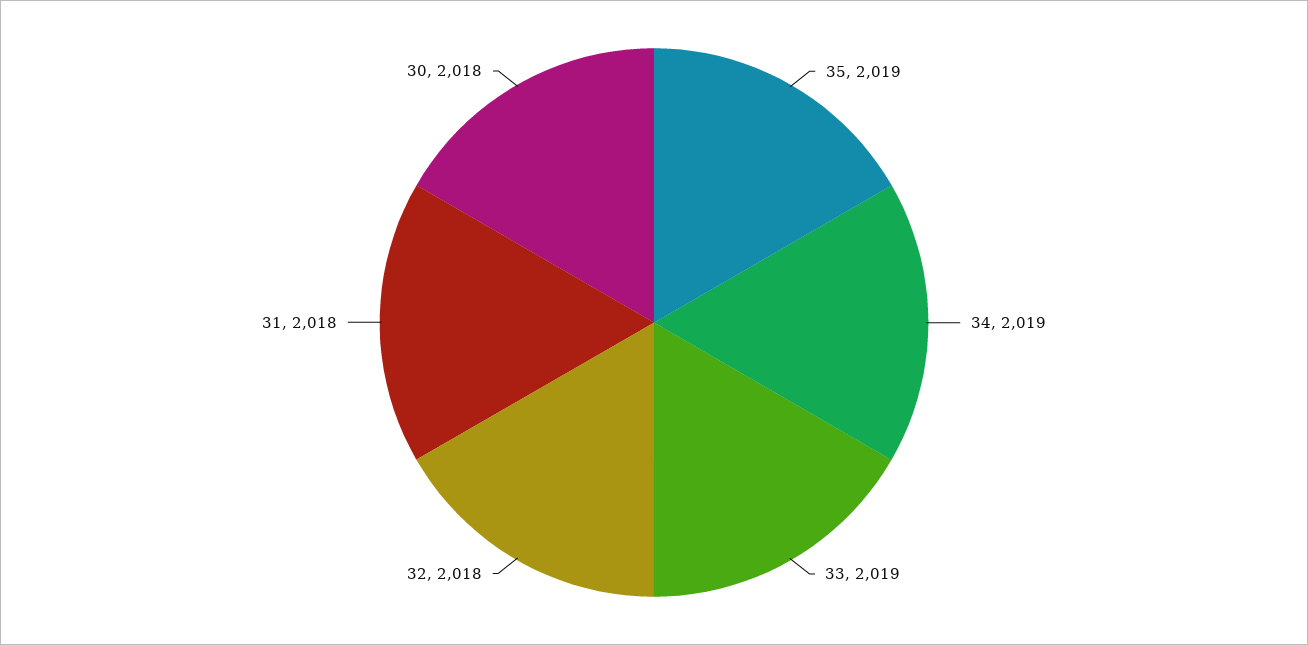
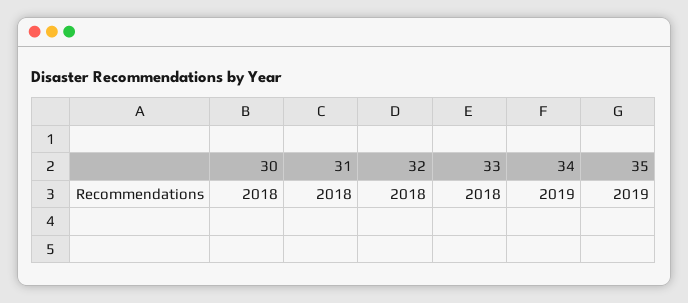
33: 2019 -> 2018

